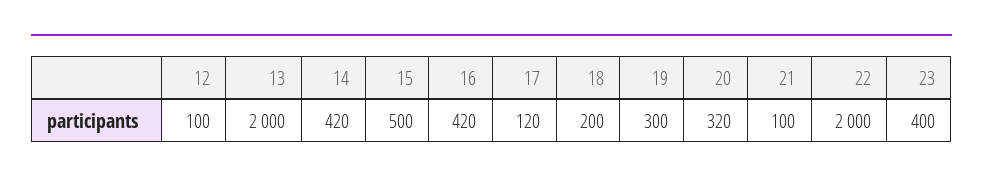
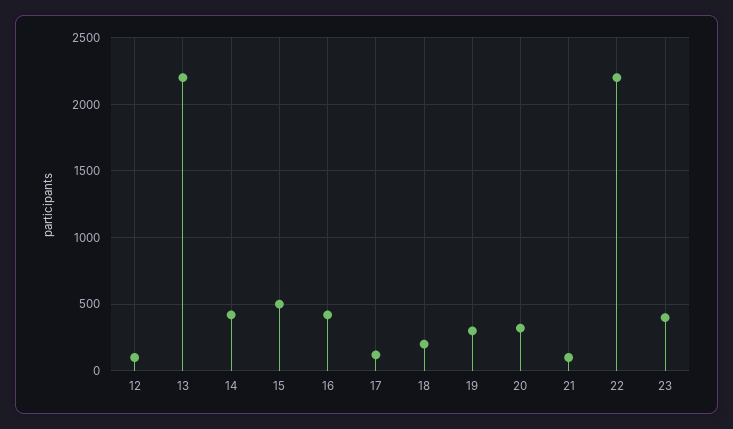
13: 2000 -> 2200
22: 2000 -> 2200

